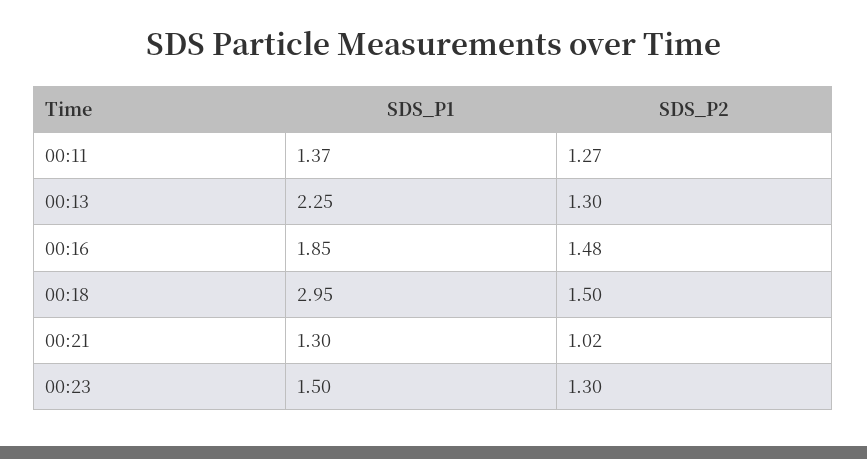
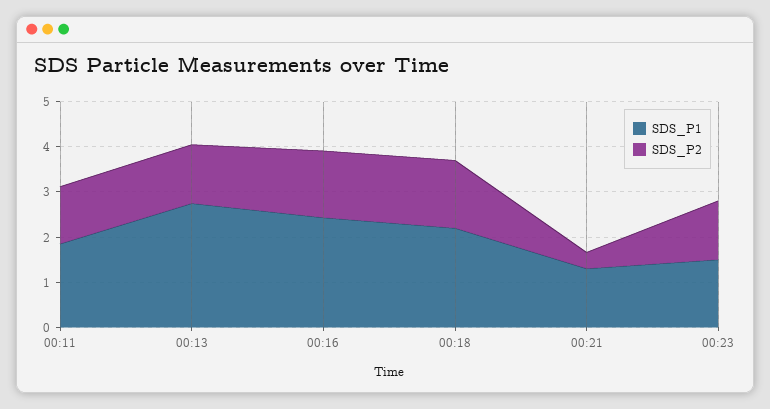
SDS_P1, 00:11: 1.37 -> 1.8
SDS_P1, 00:13: 2.25 -> 2.8
SDS_P1, 00:16: 1.85 -> 2.4
SDS_P1, 00:18: 2.95 -> 2.2
SDS_P2, 00:21: 1.02 -> 0.4

